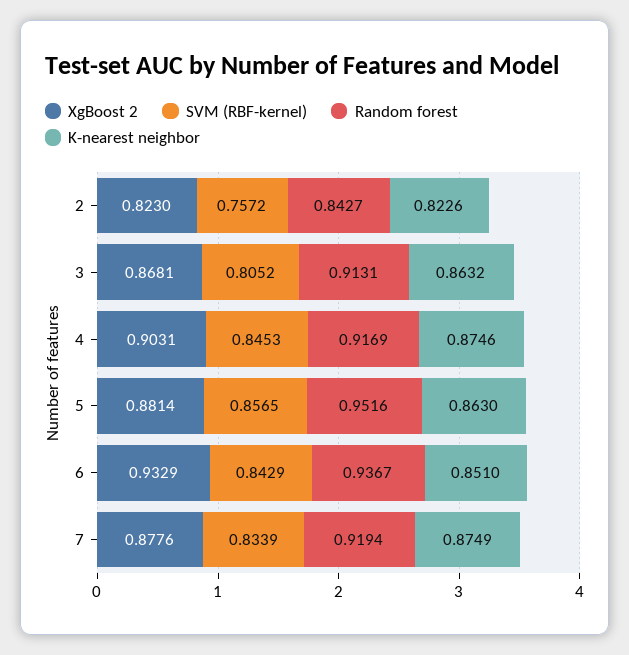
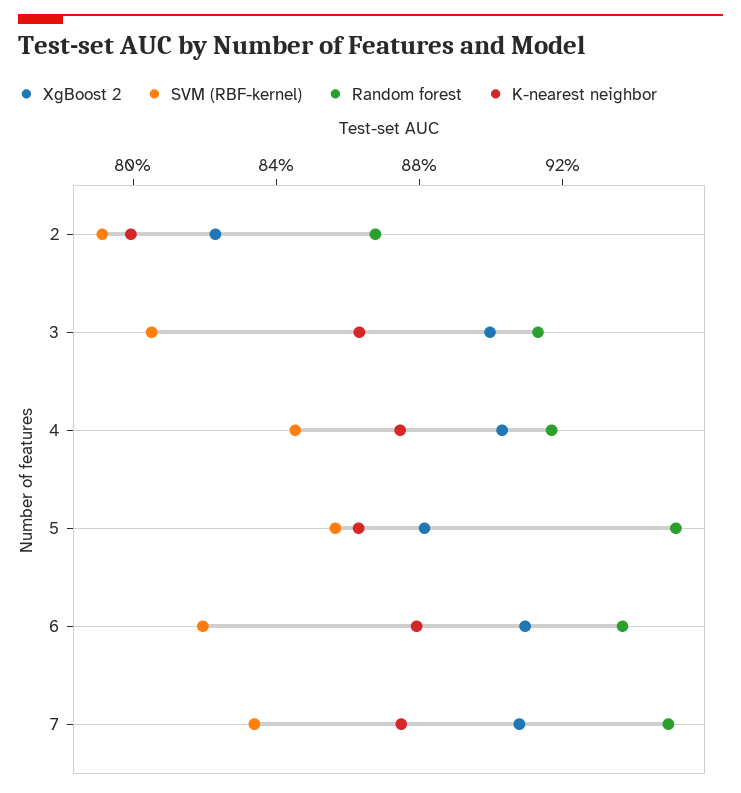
SVM (RBF-kernel), 2: 0.7572 -> 0.79
Random forest, 2: 0.8427 -> 0.87
K-nearest neighbor, 2: 0.8226 -> 0.8
XgBoost 2, 3: 0.8681 -> 0.9
XgBoost 2, 6: 0.9329 -> 0.91
SVM (RBF-kernel), 6: 0.8429 -> 0.82
K-nearest neighbor, 6: 0.851 -> 0.88
XgBoost 2, 7: 0.8776 -> 0.91
Random forest, 7: 0.9194 -> 0.95

